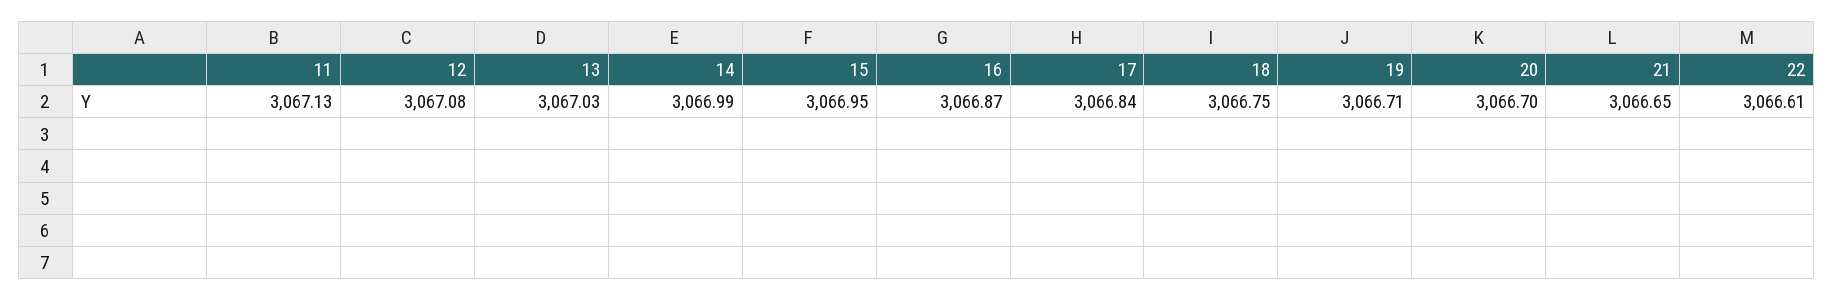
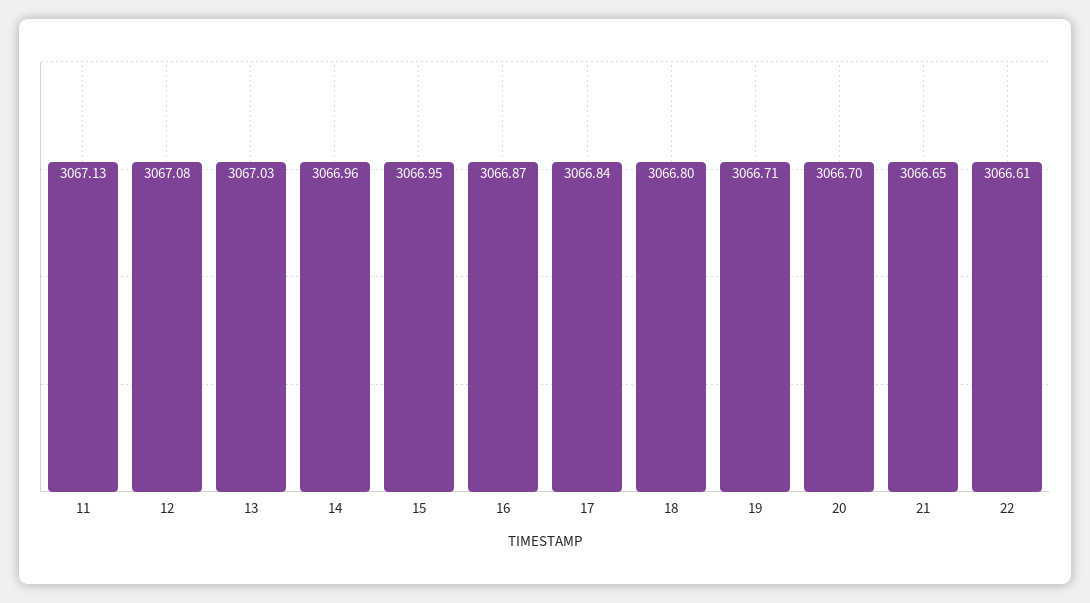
14: 3066.99 -> 3066.96
18: 3066.75 -> 3066.8

